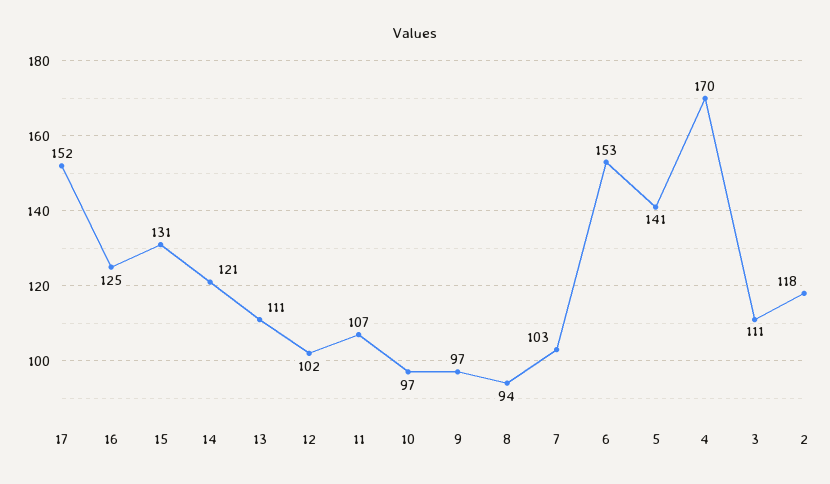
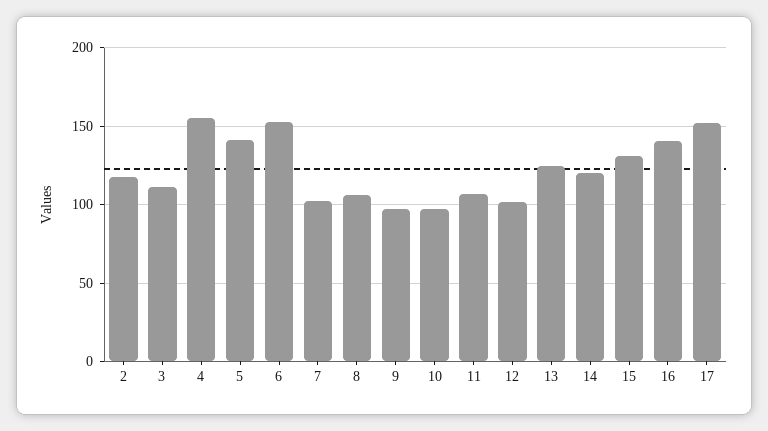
16: 125 -> 140
13: 111 -> 125
8: 94 -> 105
4: 170 -> 155

